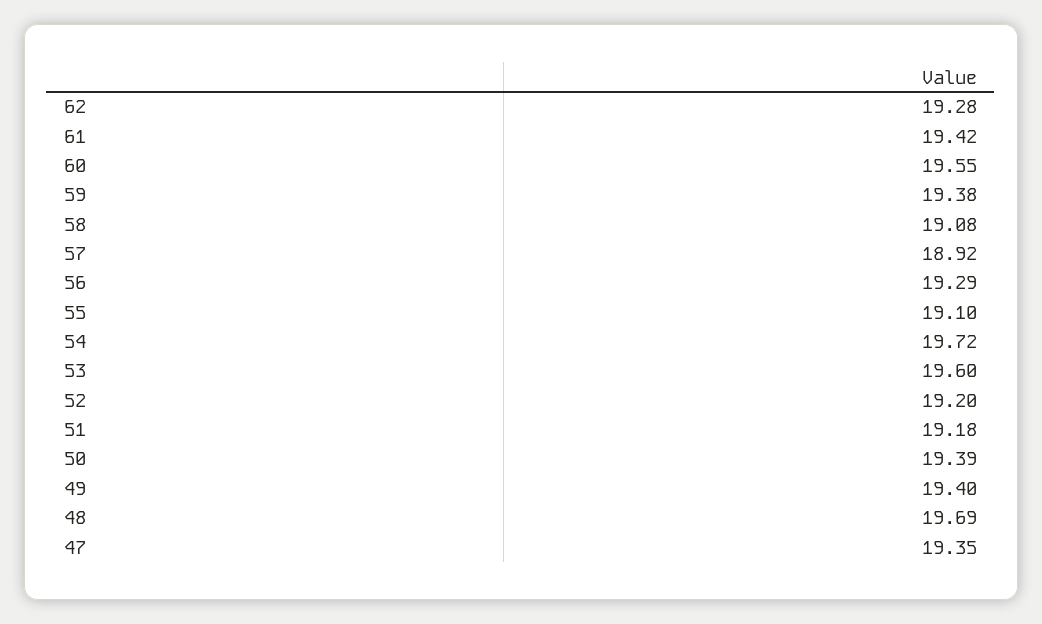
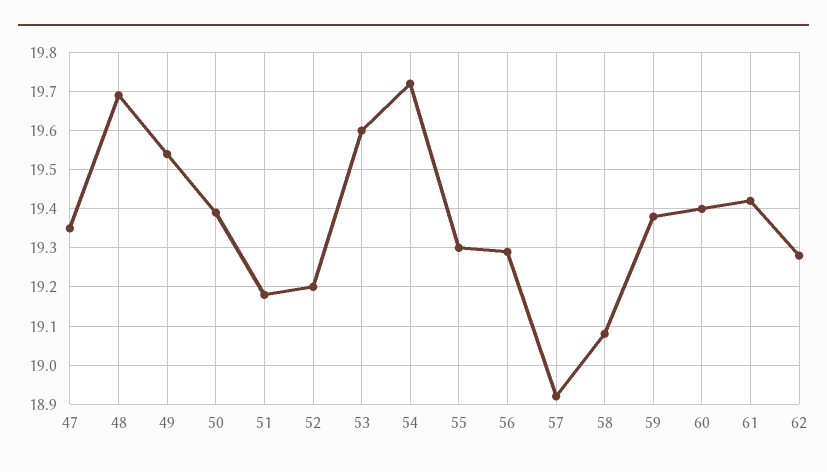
60: 19.55 -> 19.4
55: 19.1 -> 19.3
49: 19.4 -> 19.55

